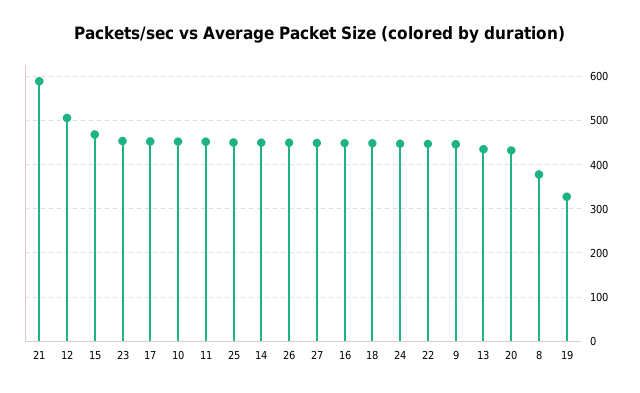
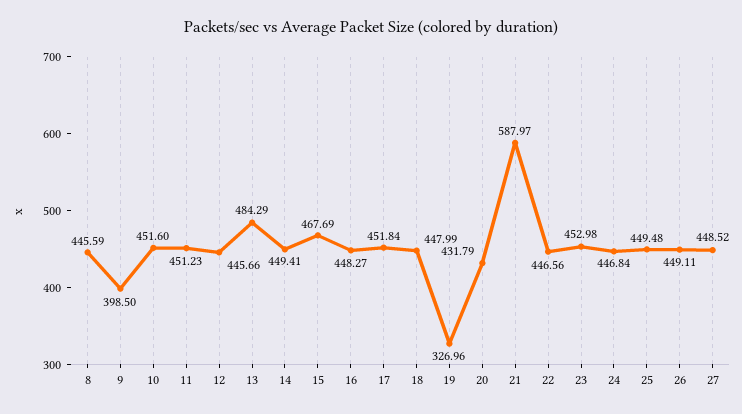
12: 500 -> 445.66
9: 440 -> 398.5
13: 440 -> 484.29
8: 380 -> 445.59

